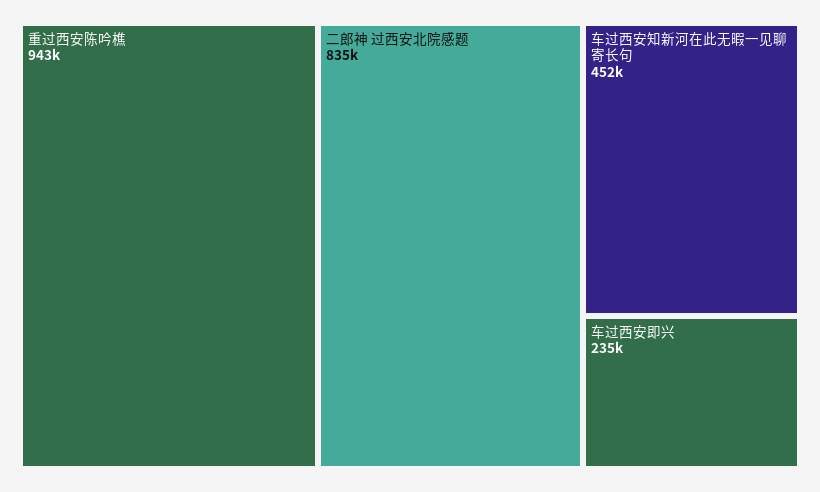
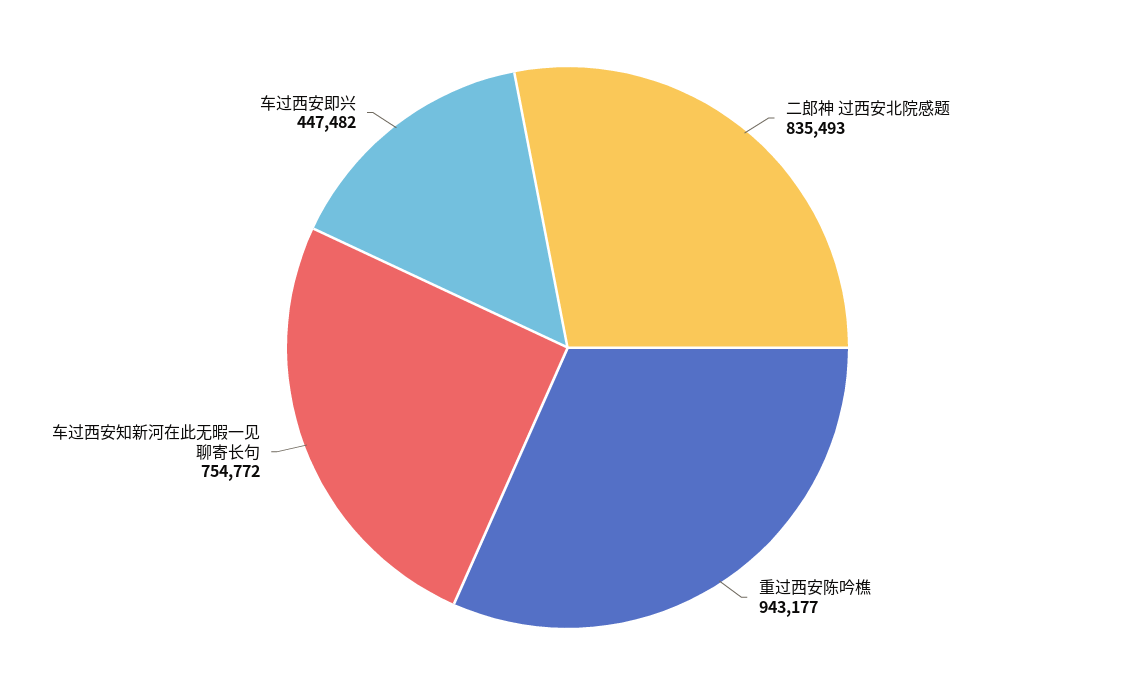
车过西安知新河在此无暇一见聊寄长句: 452000 -> 754772
车过西安即兴: 235000 -> 447482

